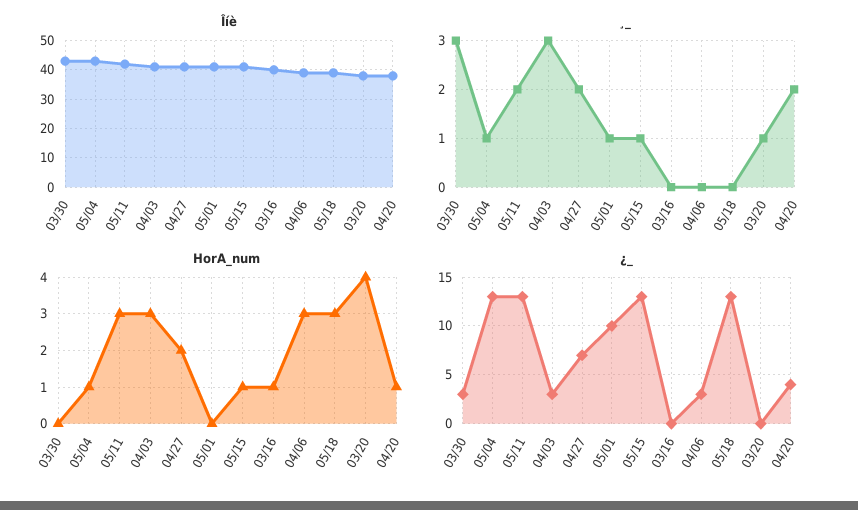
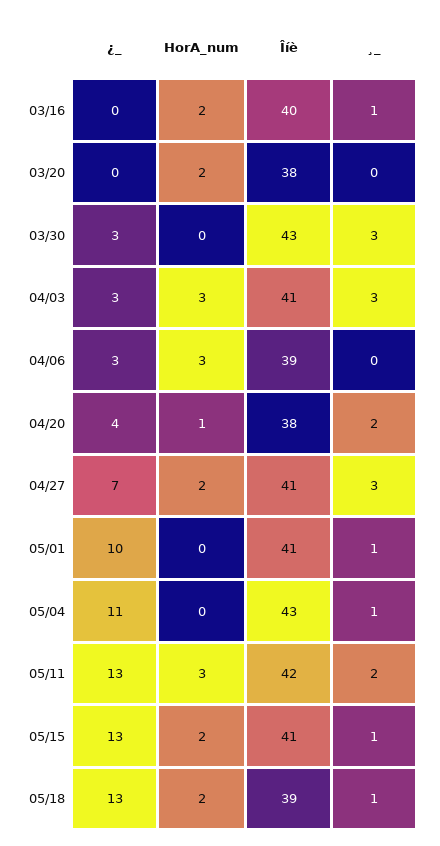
¸_, 04/27: 2 -> 3
¸_, 03/16: 0 -> 1
¸_, 05/18: 0 -> 1
¸_, 03/20: 1 -> 0
HorA_num, 05/04: 1 -> 0
HorA_num, 05/15: 1 -> 2
HorA_num, 03/16: 1 -> 2
HorA_num, 05/18: 3 -> 2
HorA_num, 03/20: 4 -> 2
¿_, 05/04: 13 -> 11

